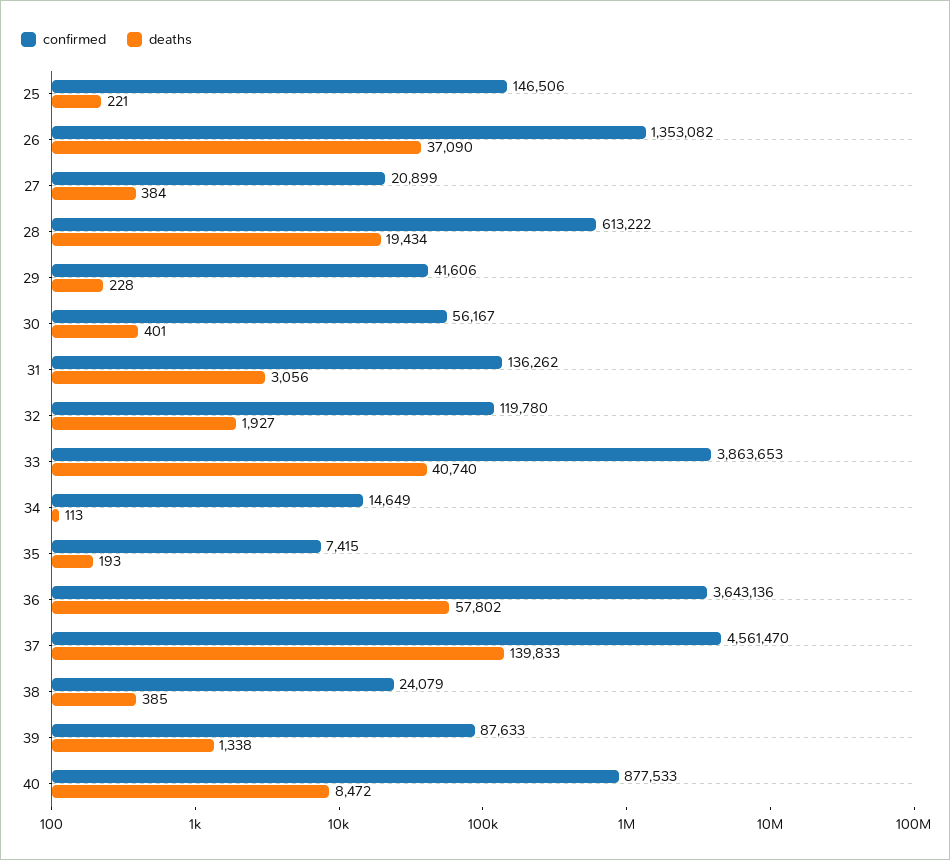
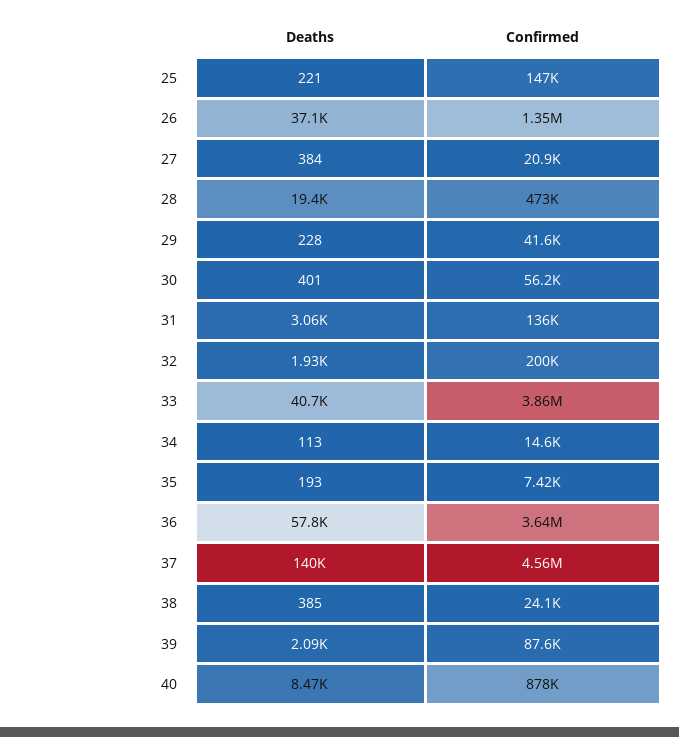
confirmed, 28: 613222 -> 473000
confirmed, 32: 119780 -> 200000
deaths, 39: 1338 -> 2090

